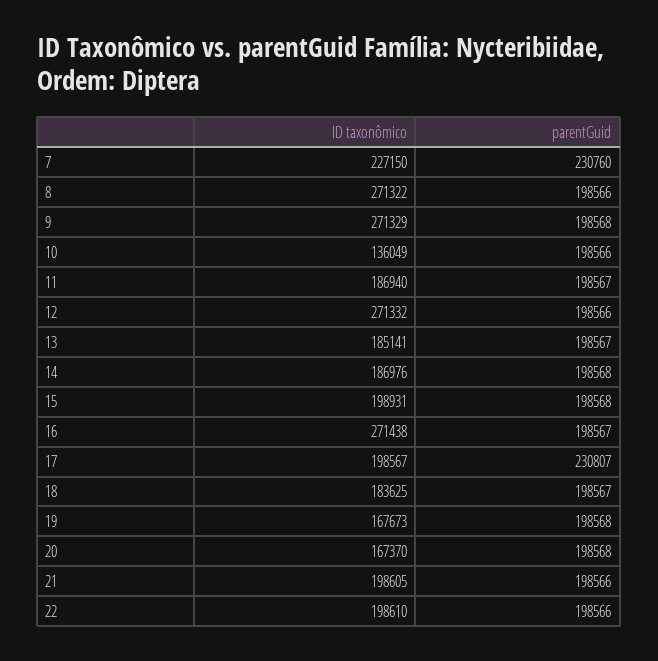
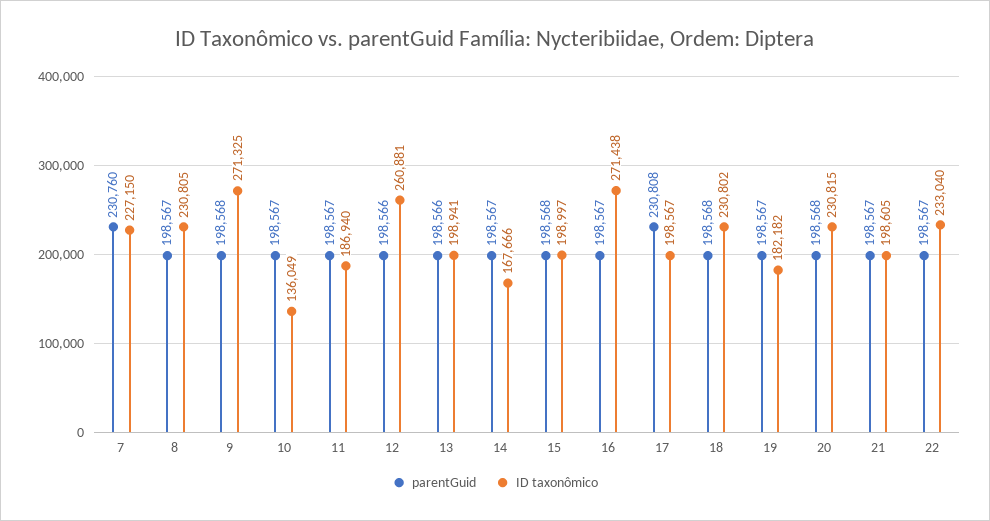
ID taxonômico, 8: 271322 -> 230805
parentGuid, 8: 198566 -> 198567
ID taxonômico, 9: 271329 -> 271325
parentGuid, 10: 198566 -> 198567
ID taxonômico, 12: 271332 -> 260881
ID taxonômico, 13: 185141 -> 198941
parentGuid, 13: 198567 -> 198566
ID taxonômico, 14: 186976 -> 167666
parentGuid, 14: 198568 -> 198567
ID taxonômico, 15: 198931 -> 198997
parentGuid, 17: 230807 -> 230808
ID taxonômico, 18: 183625 -> 230802
parentGuid, 18: 198567 -> 198568
ID taxonômico, 19: 167673 -> 182182
parentGuid, 19: 198568 -> 198567
ID taxonômico, 20: 167370 -> 230815
parentGuid, 21: 198566 -> 198567
ID taxonômico, 22: 198610 -> 233040
parentGuid, 22: 198566 -> 198567

